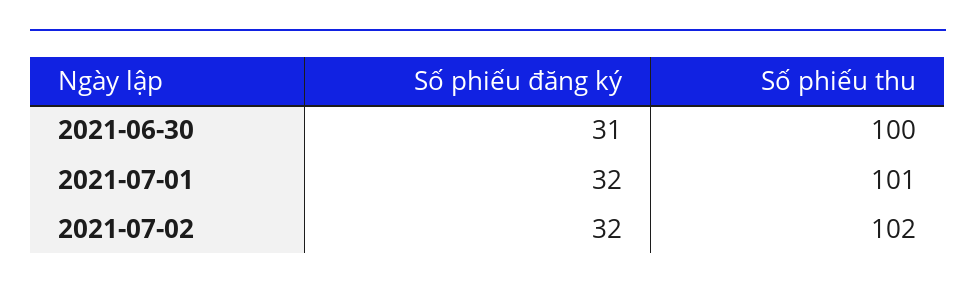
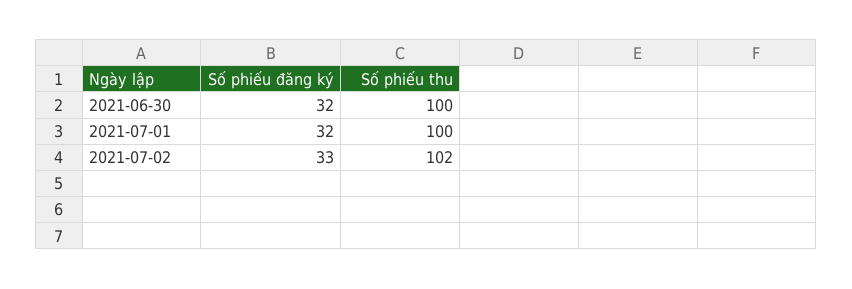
Số phiếu đăng ký, 2021-06-30: 31 -> 32
Số phiếu thu, 2021-07-01: 101 -> 100
Số phiếu đăng ký, 2021-07-02: 32 -> 33

